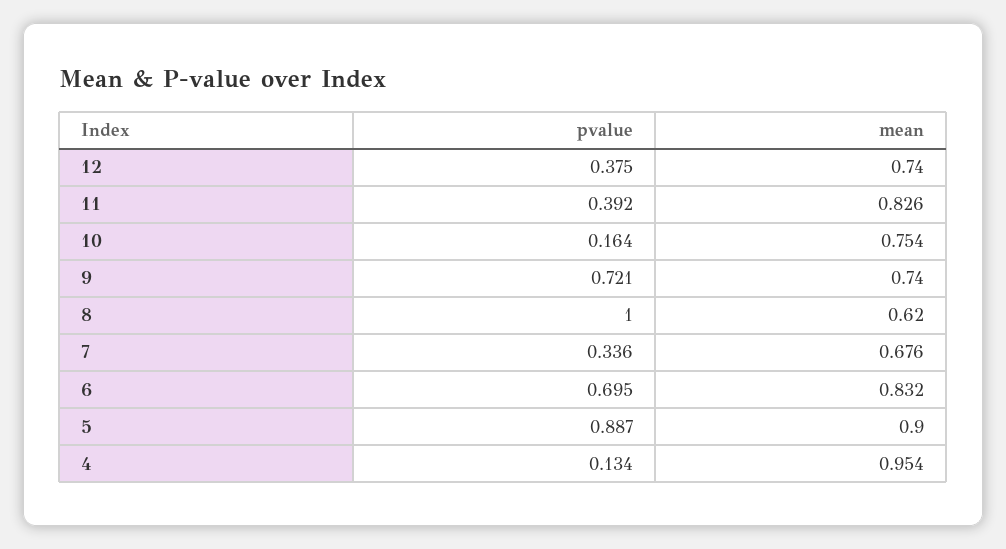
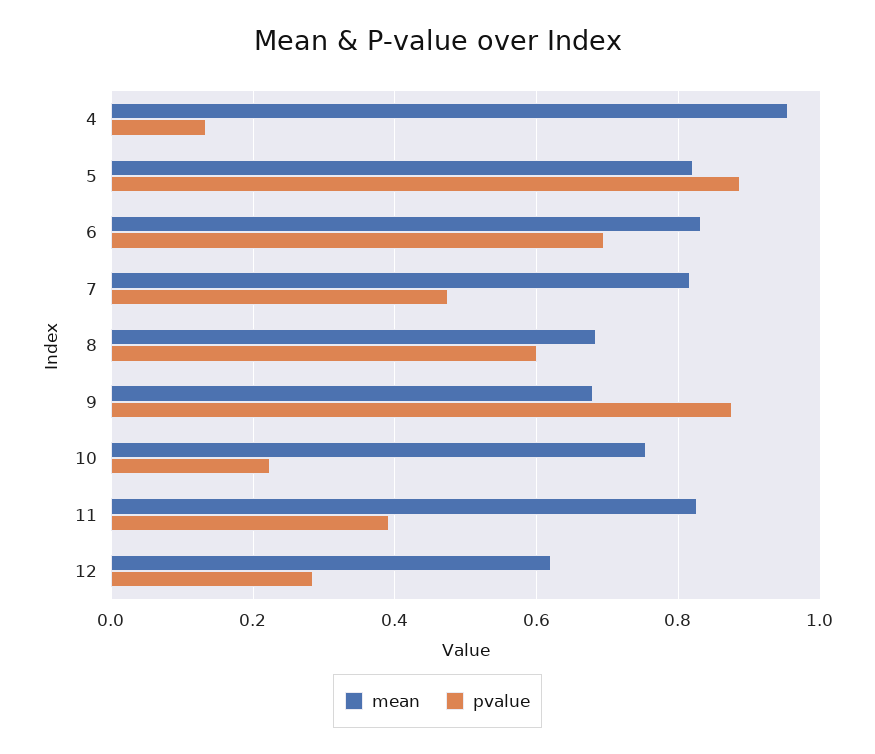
pvalue, 12: 0.375 -> 0.28
mean, 12: 0.74 -> 0.62
pvalue, 10: 0.164 -> 0.22
pvalue, 9: 0.721 -> 0.88
mean, 9: 0.74 -> 0.68
pvalue, 8: 1 -> 0.6
mean, 8: 0.62 -> 0.68
pvalue, 7: 0.336 -> 0.48
mean, 7: 0.676 -> 0.82
mean, 5: 0.9 -> 0.82

